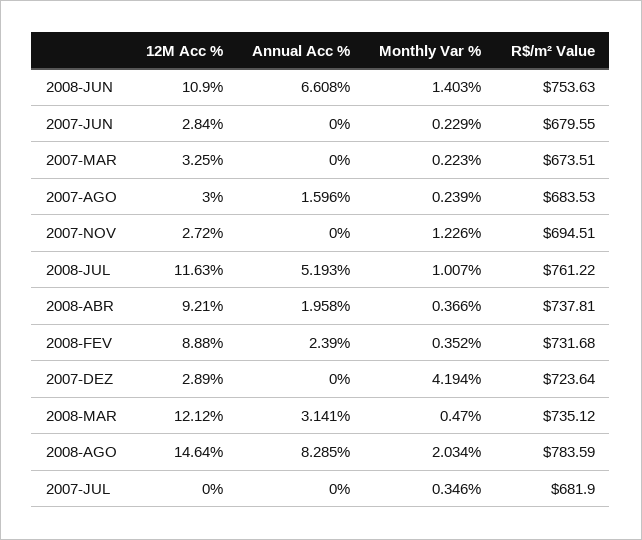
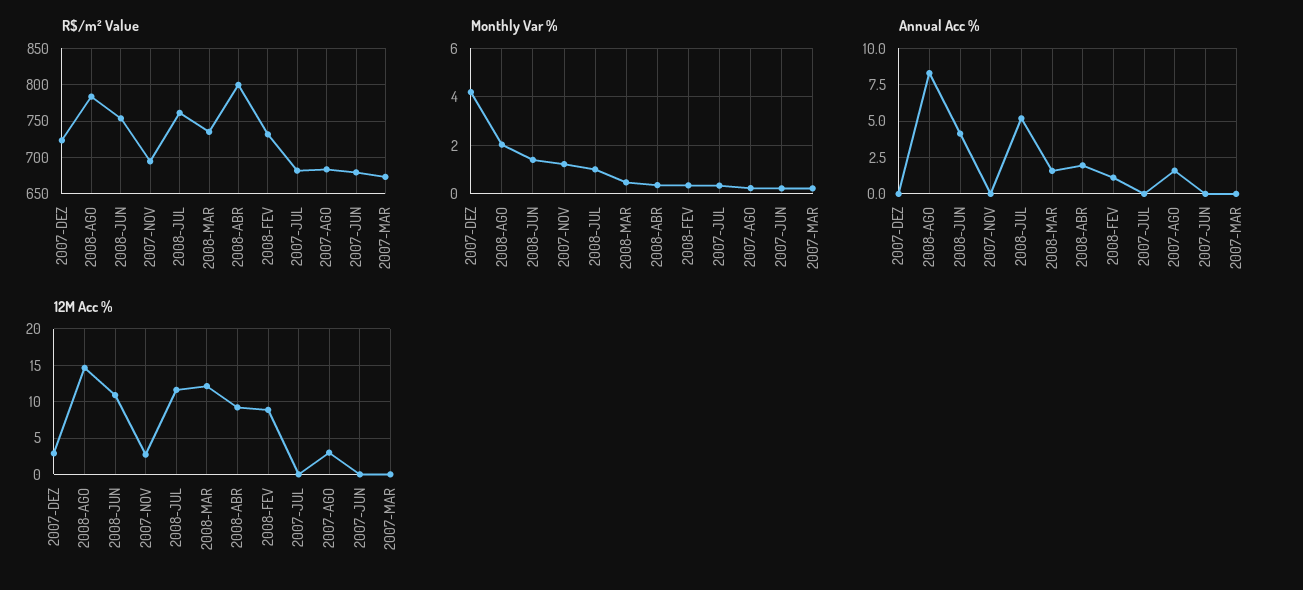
Annual Acc %, 2008-JUN: 6.608 -> 4
12M Acc %, 2007-JUN: 2.84 -> 0
12M Acc %, 2007-MAR: 3.25 -> 0
R$/m² Value, 2008-ABR: 737.81 -> 800
Annual Acc %, 2008-FEV: 2.39 -> 1
Annual Acc %, 2008-MAR: 3.141 -> 1.5

